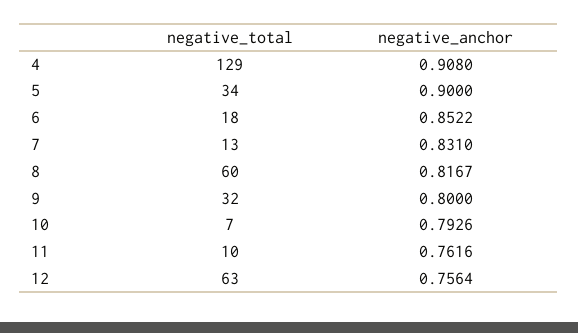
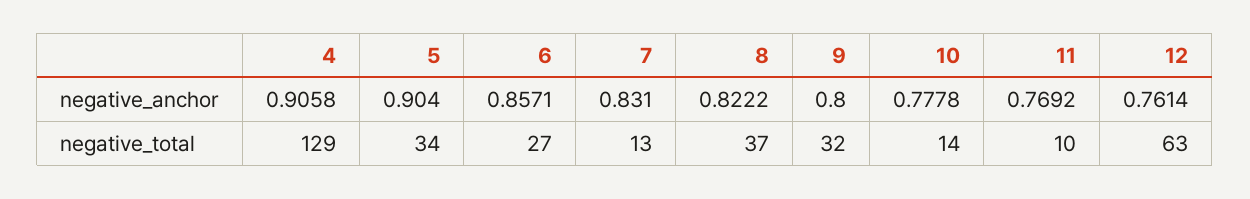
negative_anchor, 4: 0.908 -> 0.9058
negative_anchor, 5: 0.9 -> 0.904
negative_total, 6: 18 -> 27
negative_anchor, 6: 0.8522 -> 0.8571
negative_total, 8: 60 -> 37
negative_anchor, 8: 0.8167 -> 0.8222
negative_total, 10: 7 -> 14
negative_anchor, 10: 0.7926 -> 0.7778
negative_anchor, 11: 0.7616 -> 0.7692
negative_anchor, 12: 0.7564 -> 0.7614

